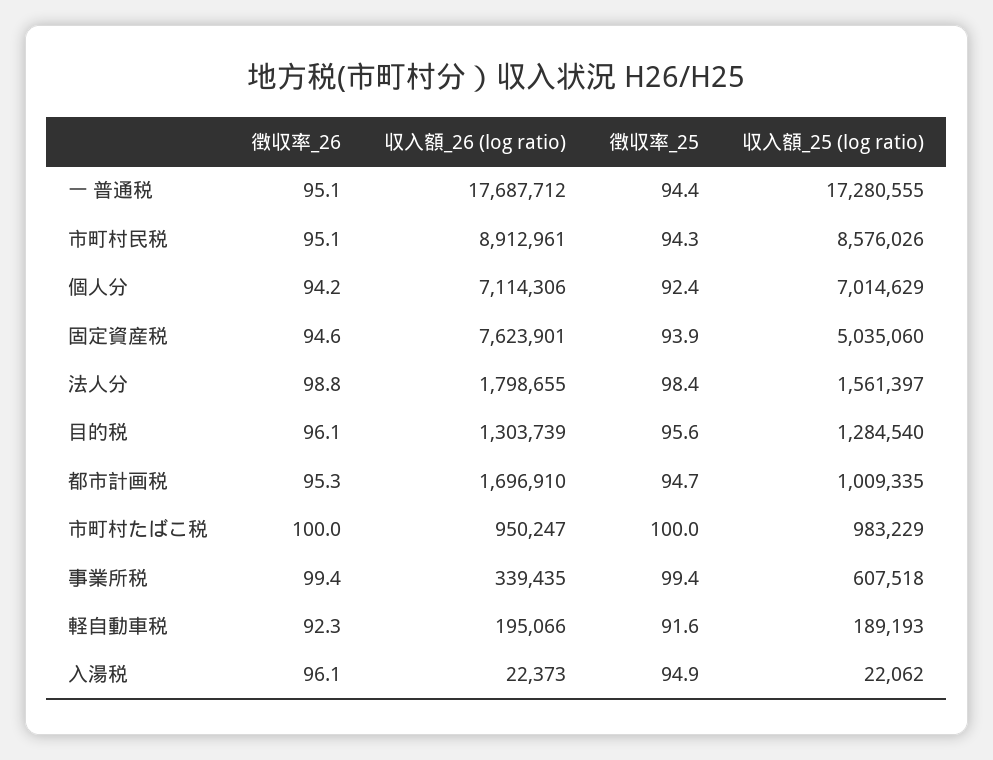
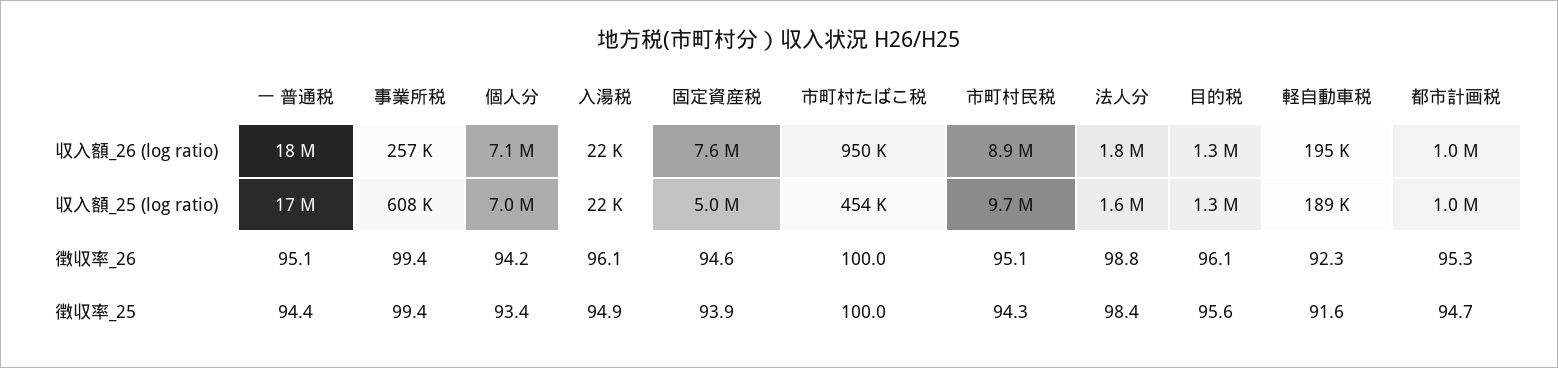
収入額_25 (log ratio), 市町村民税: 8576026 -> 9700000
徴収率_25, 個人分: 92.4 -> 93.4
収入額_26 (log ratio), 都市計画税: 1696910 -> 1000000
収入額_25 (log ratio), 市町村たばこ税: 983229 -> 454000
収入額_26 (log ratio), 事業所税: 339435 -> 257000

